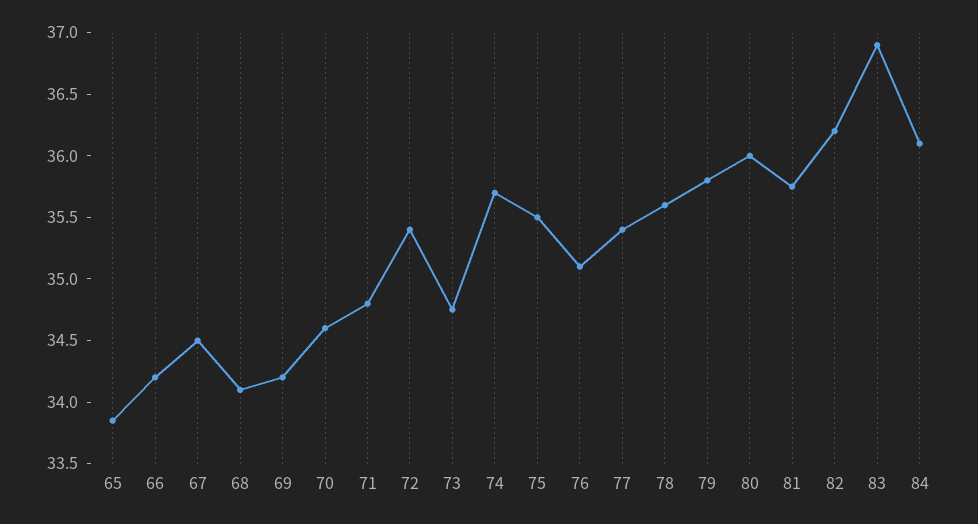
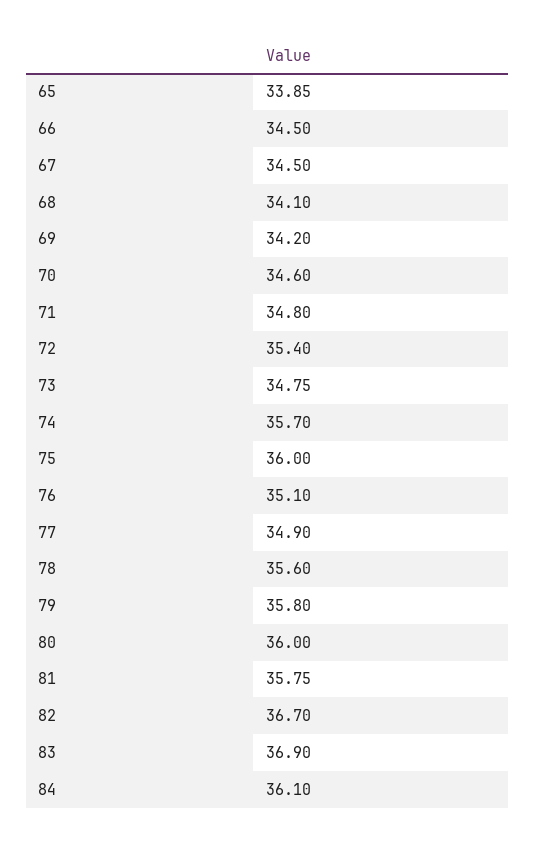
66: 34.2 -> 34.5
75: 35.5 -> 36
77: 35.4 -> 34.9
82: 36.2 -> 36.7

